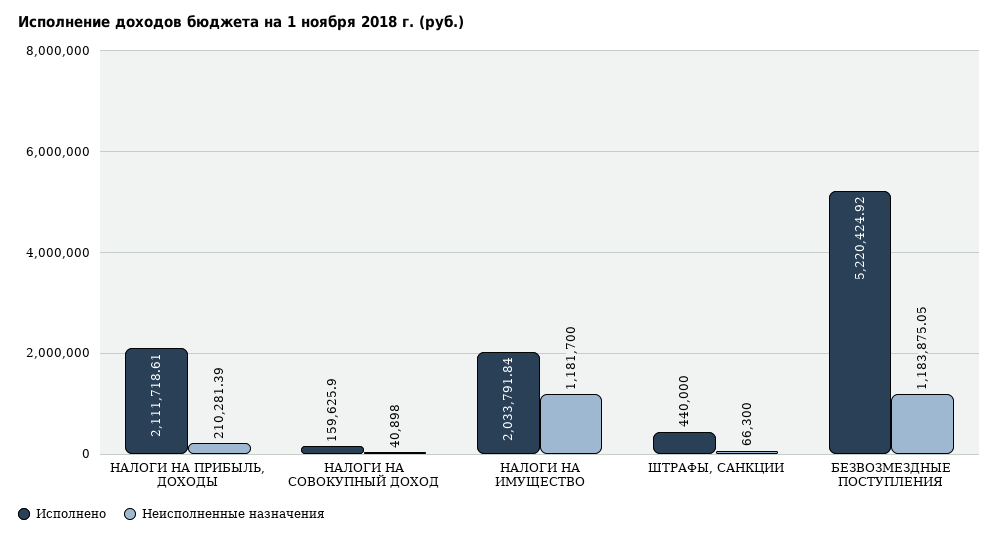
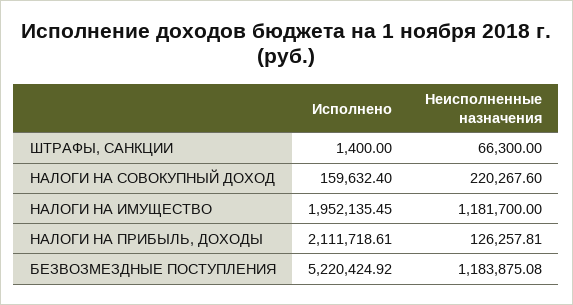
Неисполненные назначения, НАЛОГИ НА ПРИБЫЛЬ, ДОХОДЫ: 210281.39 -> 126257.81
Исполнено, НАЛОГИ НА СОВОКУПНЫЙ ДОХОД: 159625.9 -> 159632.4
Неисполненные назначения, НАЛОГИ НА СОВОКУПНЫЙ ДОХОД: 40898 -> 220267.6
Исполнено, НАЛОГИ НА ИМУЩЕСТВО: 2033791.84 -> 1952135.45
Исполнено, ШТРАФЫ, САНКЦИИ: 440000 -> 1400
Неисполненные назначения, БЕЗВОЗМЕЗДНЫЕ ПОСТУПЛЕНИЯ: 1183875.05 -> 1183875.08

